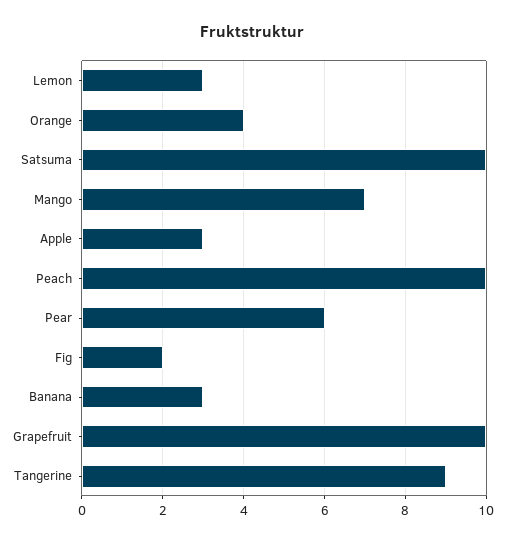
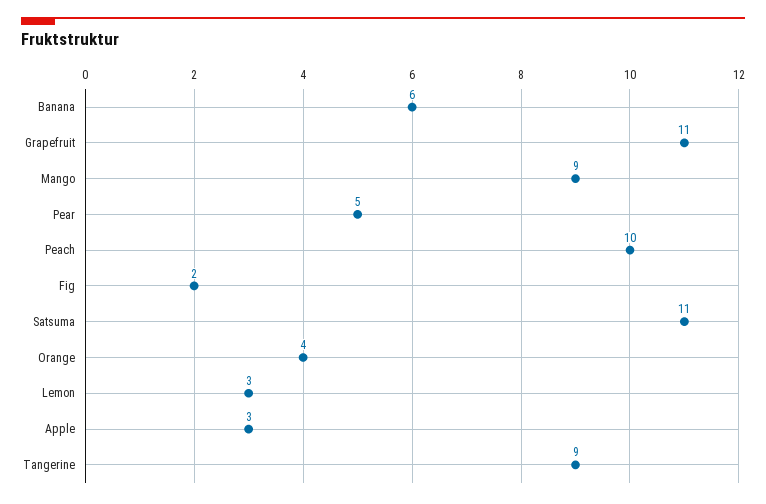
Satsuma: 10 -> 11
Mango: 7 -> 9
Pear: 6 -> 5
Banana: 3 -> 6
Grapefruit: 10 -> 11

